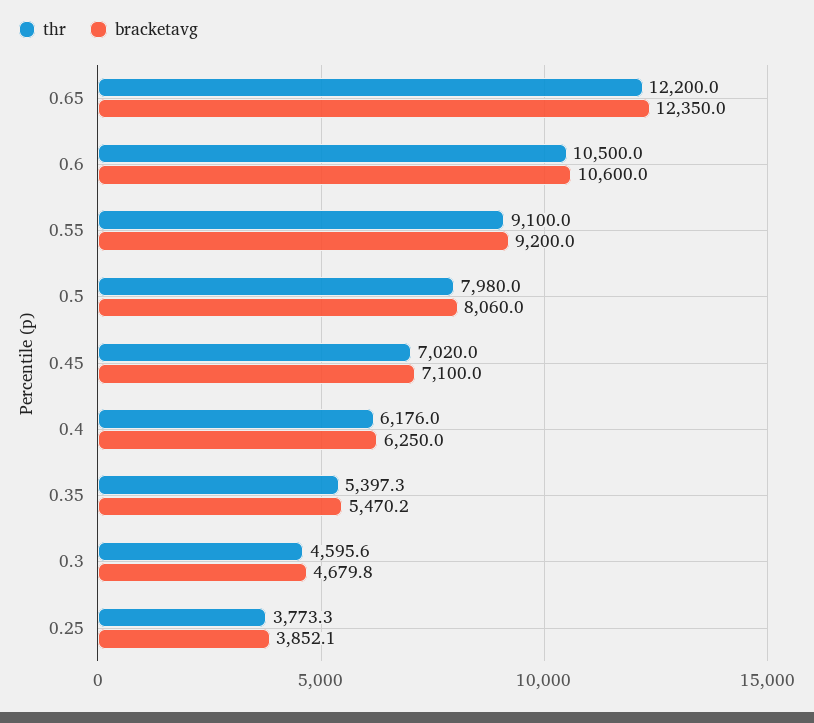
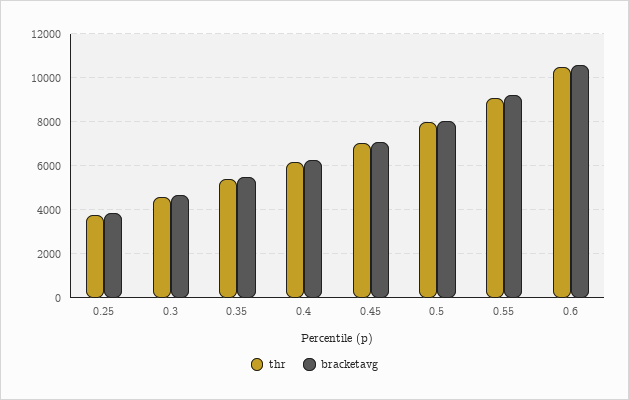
thr, 0.65: 12200 -> none
bracketavg, 0.65: 12350 -> none

